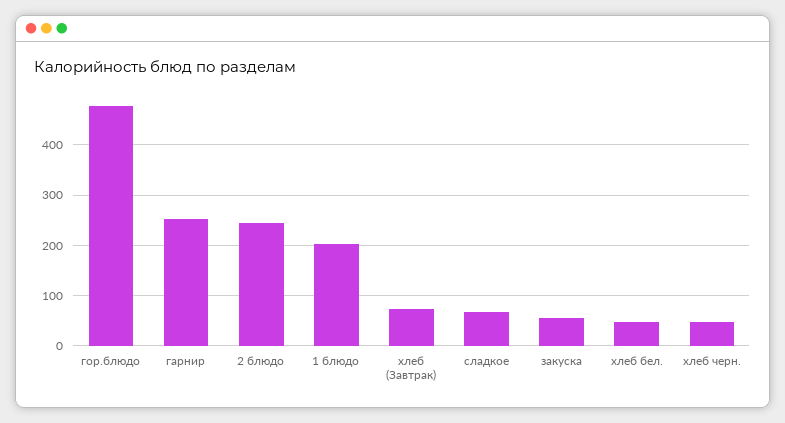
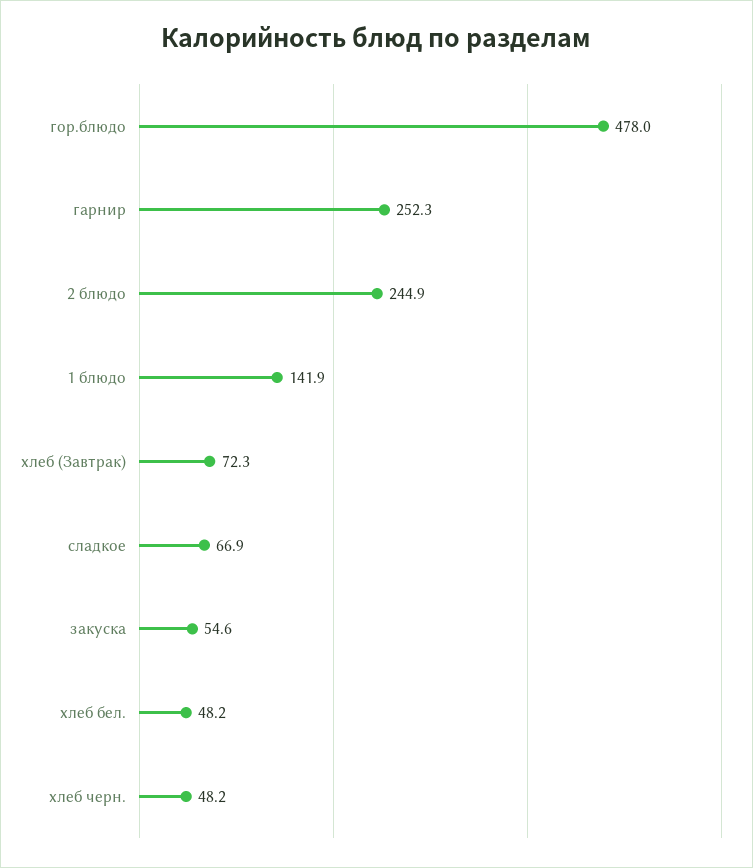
1 блюдо: 200 -> 141.9

